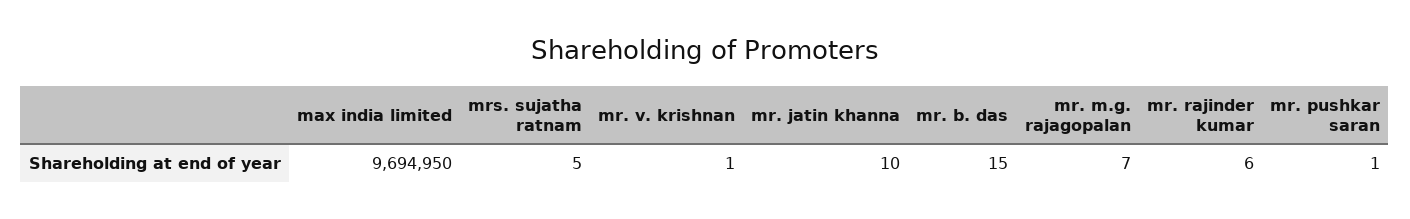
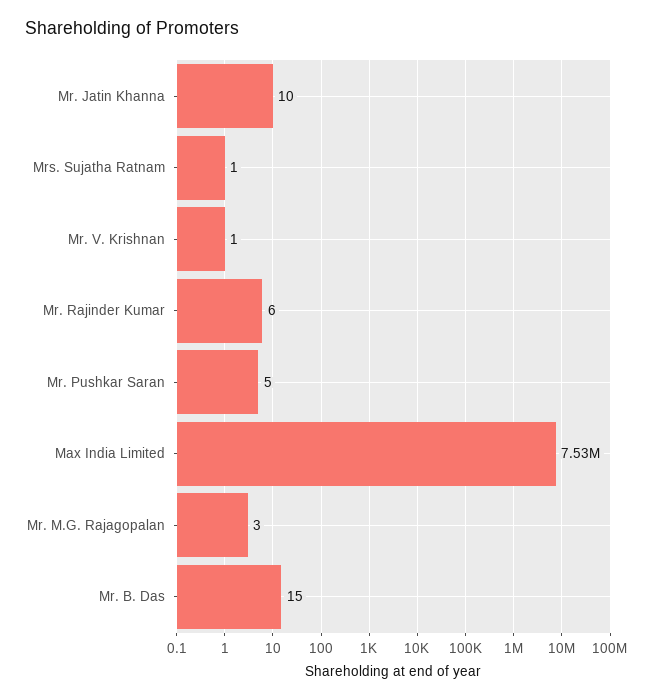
max india limited: 9694950 -> 7530000
mrs. sujatha ratnam: 5 -> 1
mr. m.g. rajagopalan: 7 -> 3
mr. pushkar saran: 1 -> 5

